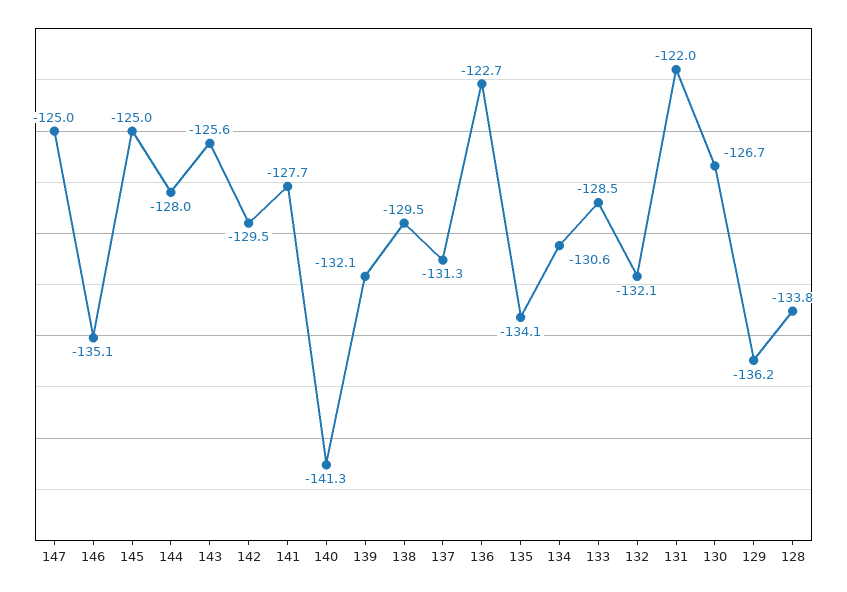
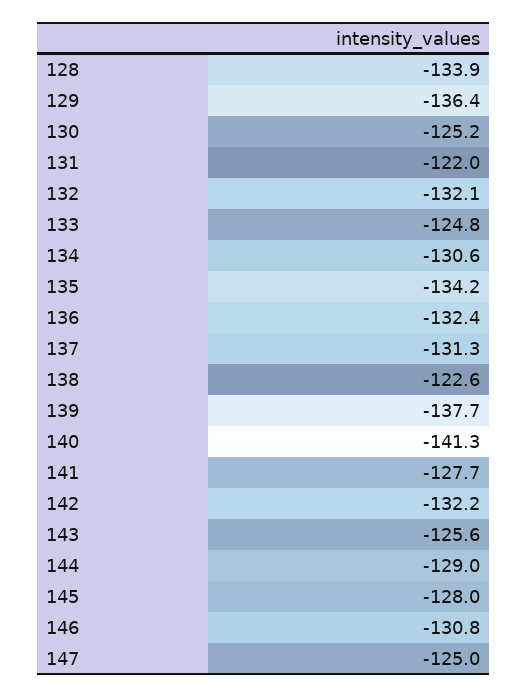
146: -135.1 -> -130.8
145: -125 -> -128
144: -128 -> -129
142: -129.5 -> -132.2
139: -132.1 -> -137.7
138: -129.5 -> -122.6
136: -122.7 -> -132.4
135: -134.1 -> -134.2
133: -128.5 -> -124.8
130: -126.7 -> -125.2
129: -136.2 -> -136.4
128: -133.8 -> -133.9

